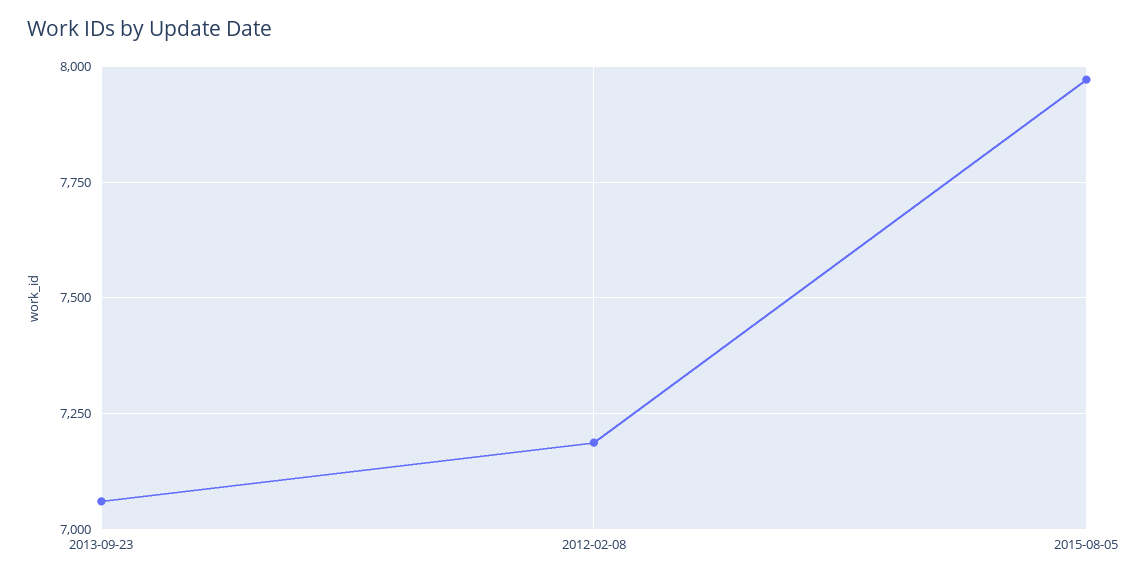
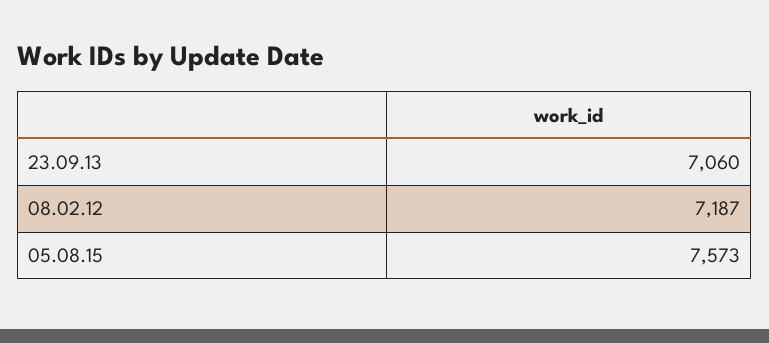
2015-08-05: 7975 -> 7573

